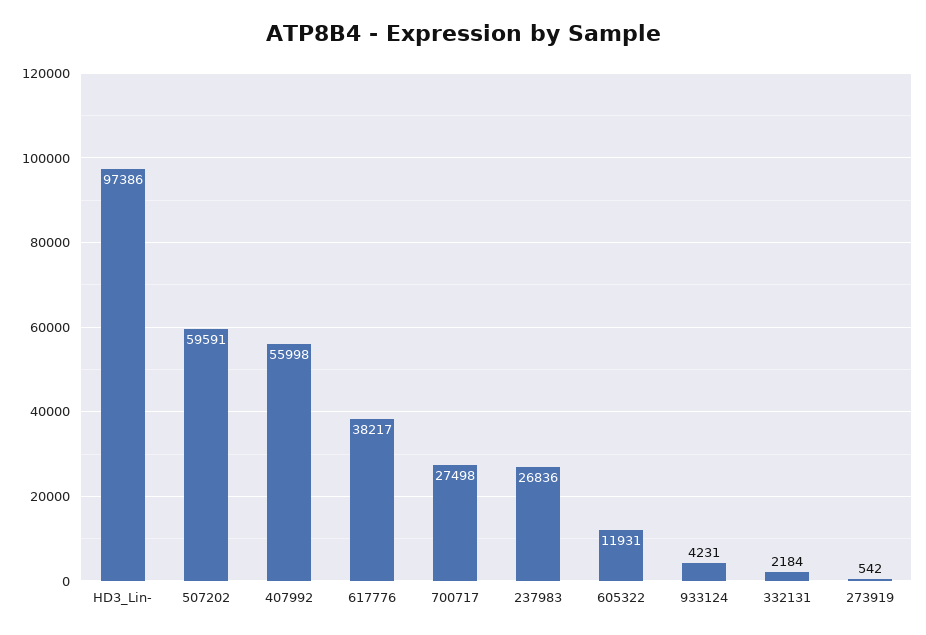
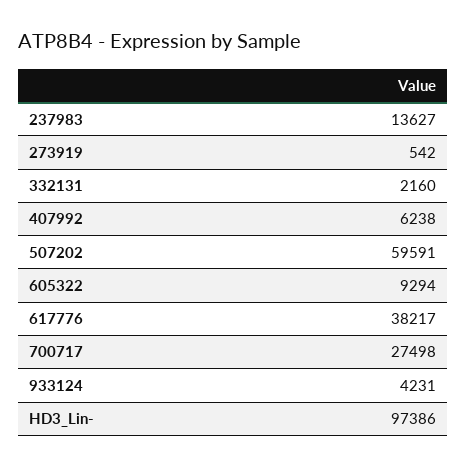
407992: 55998 -> 6238
237983: 26836 -> 13627
605322: 11931 -> 9294
332131: 2184 -> 2160

